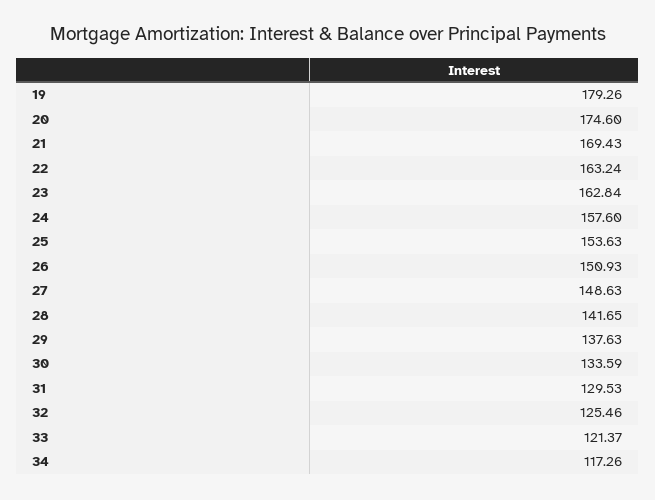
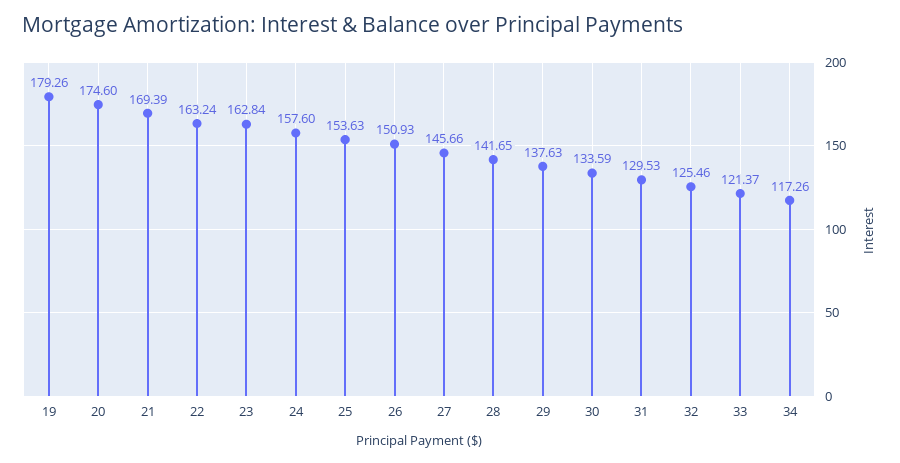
21: 169.43 -> 169.39
27: 148.63 -> 145.66

